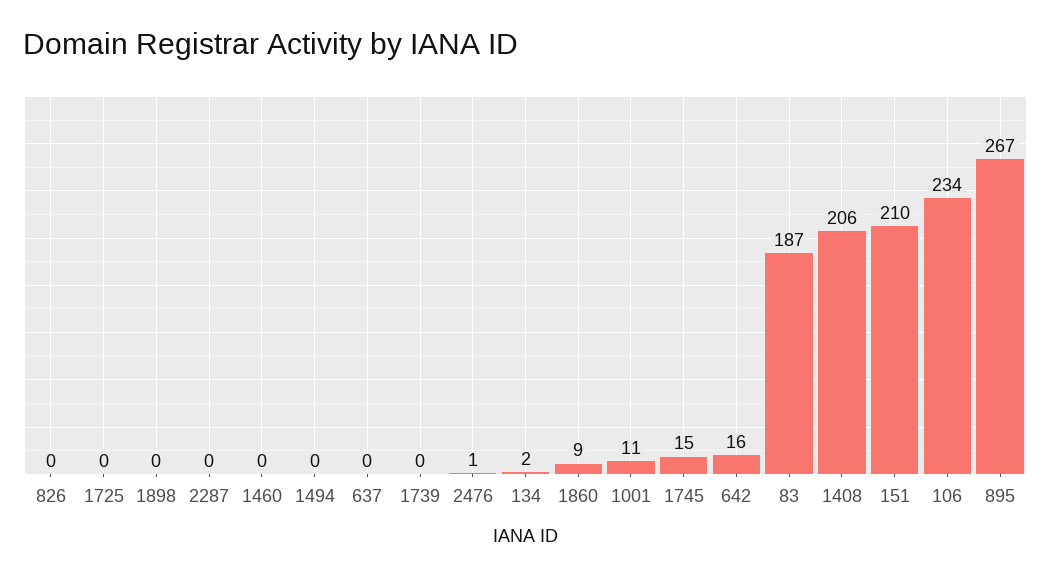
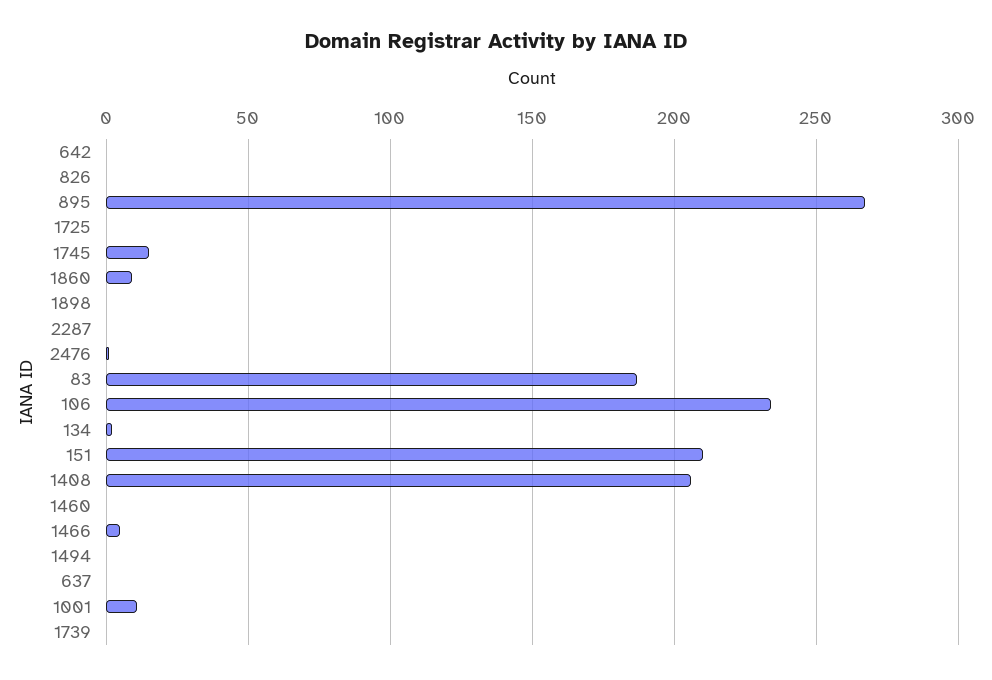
642: 16 -> 0
1466: none -> 5

